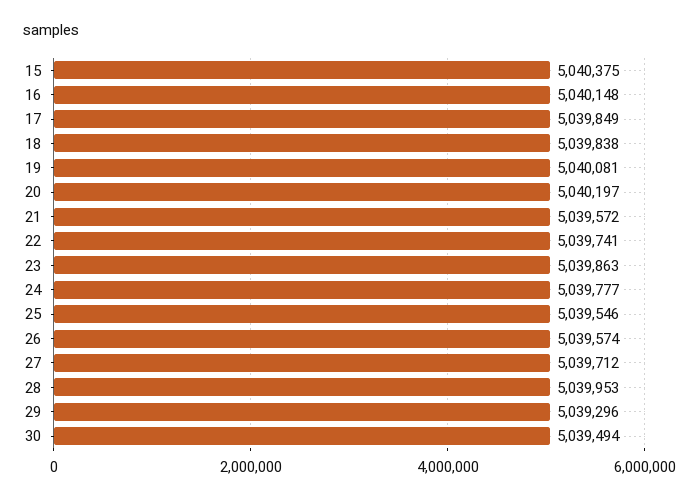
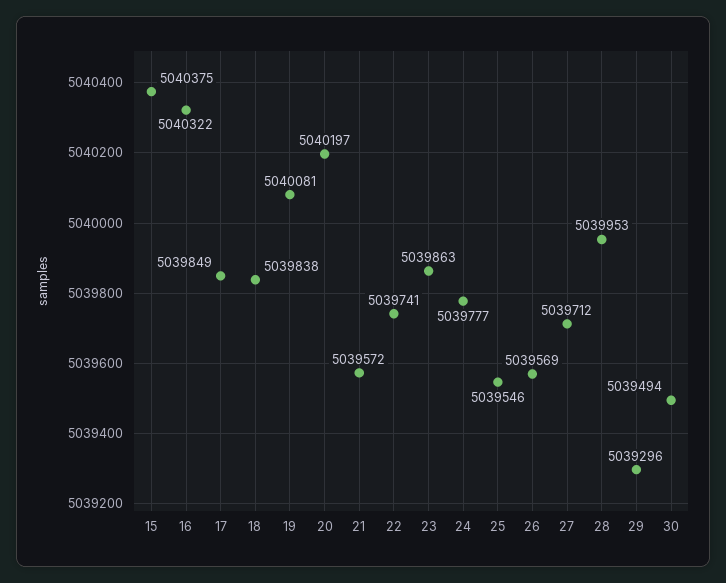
16: 5040148 -> 5040322
26: 5039574 -> 5039569

